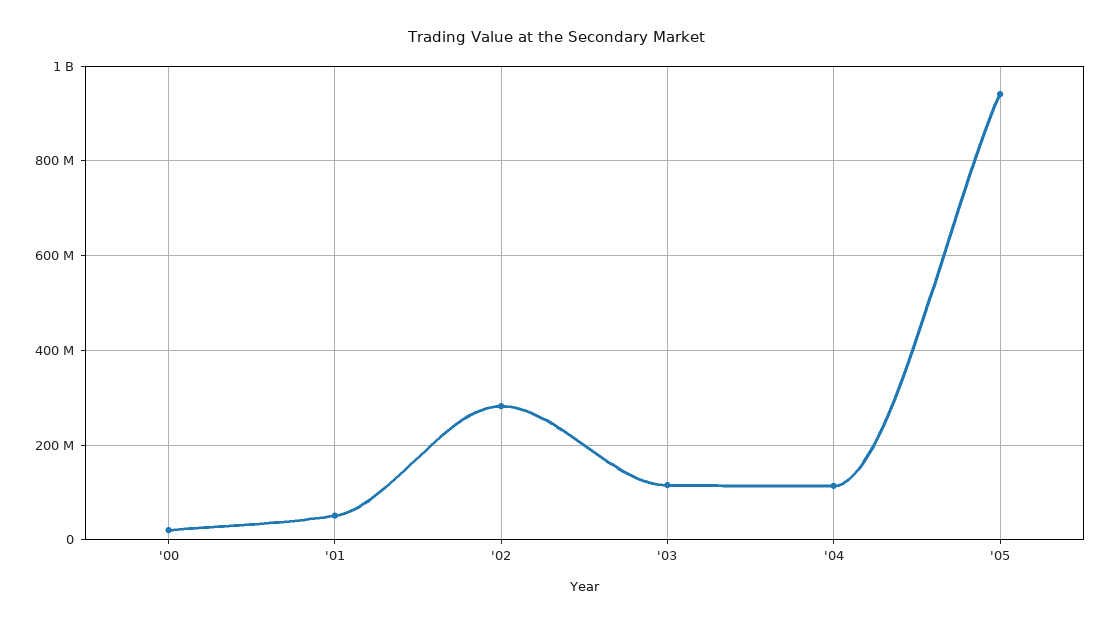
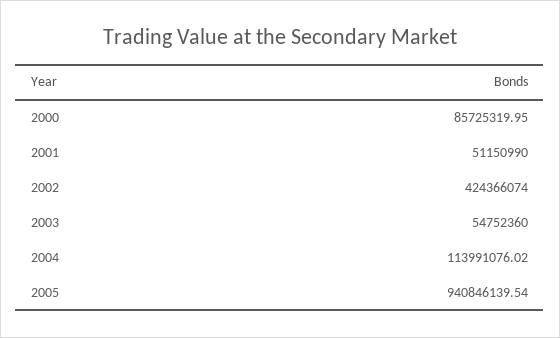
'00: 20000000 -> 85725319.95
'02: 280000000 -> 424366074
'03: 120000000 -> 54752360

